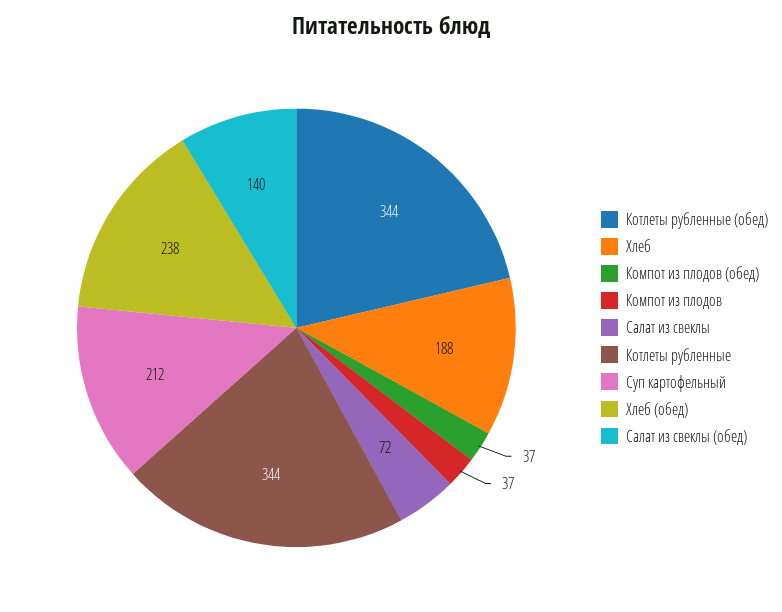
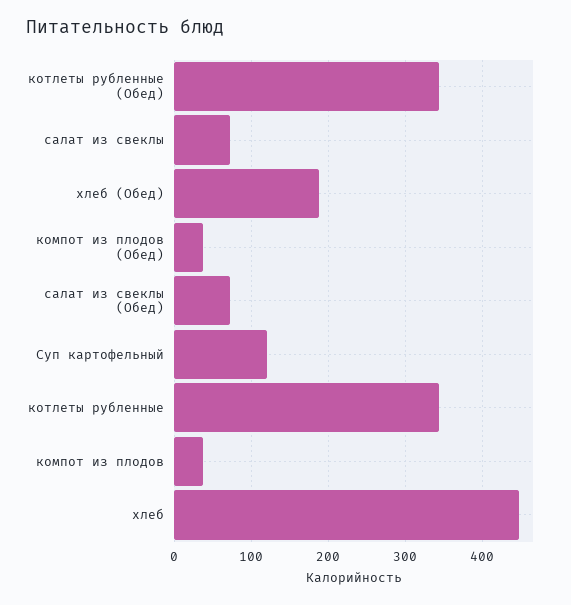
Хлеб: 188 -> 450
Суп картофельный: 212 -> 120
Хлеб (обед): 238 -> 190
Салат из свеклы (обед): 140 -> 70

